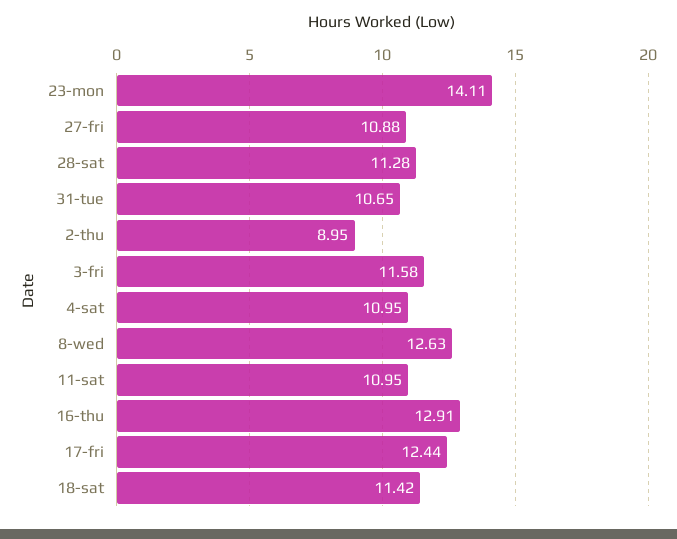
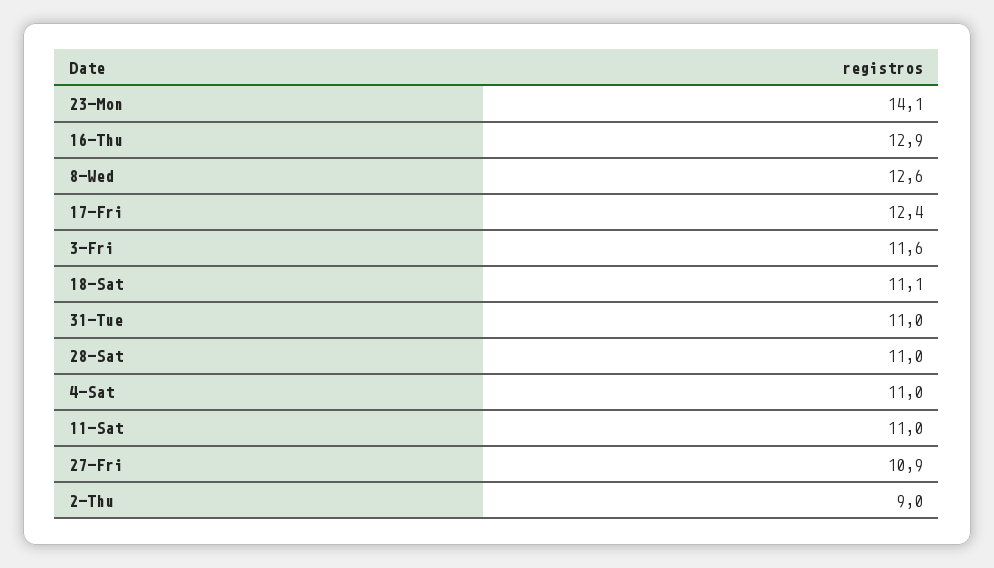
28-sat: 11.28 -> 11
31-tue: 10.65 -> 11
18-sat: 11.42 -> 11.1

